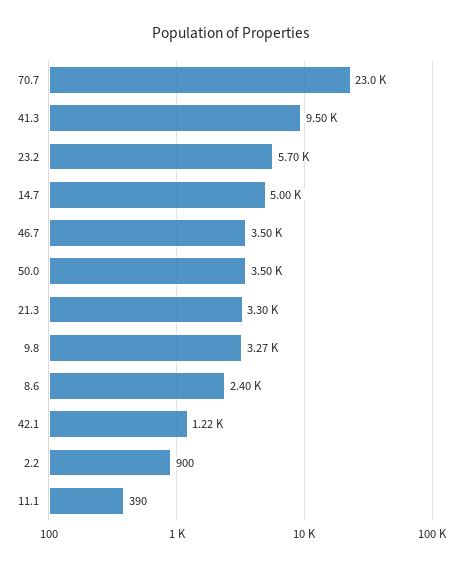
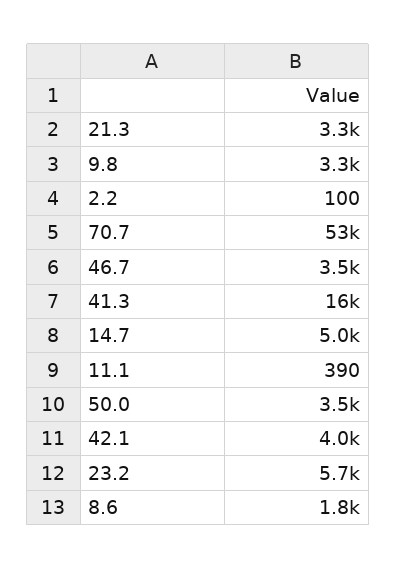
70.7: 23000 -> 53000
41.3: 9500 -> 16000
8.6: 2400 -> 1800
42.1: 1220 -> 4000
2.2: 900 -> 100

